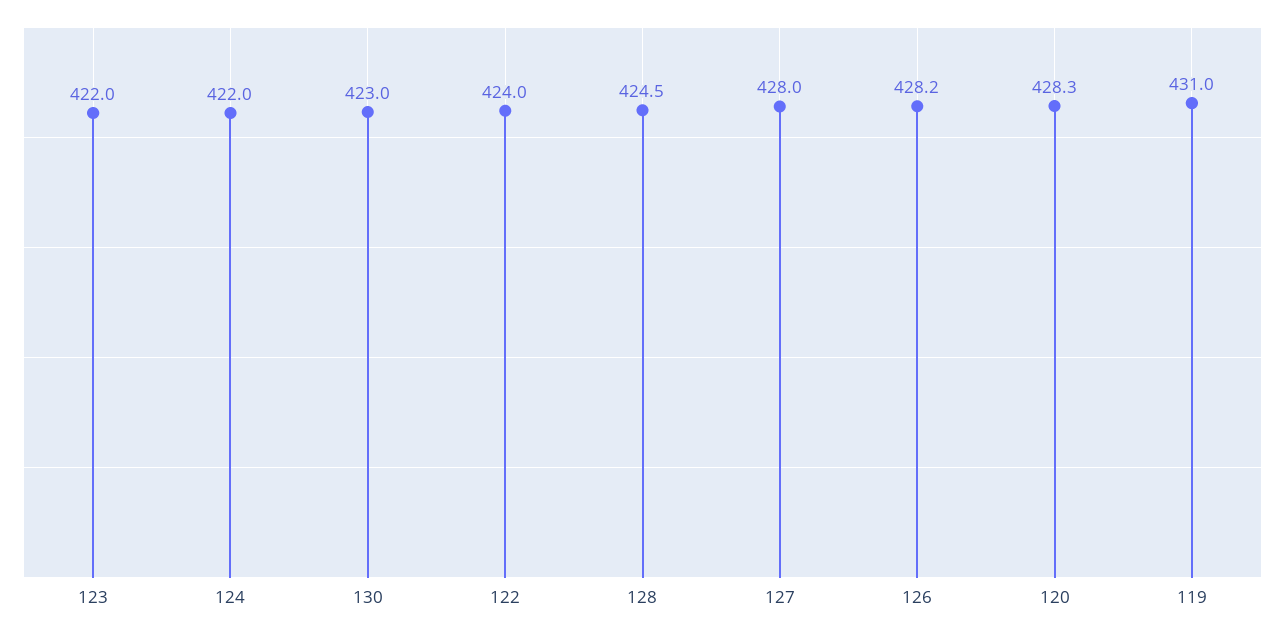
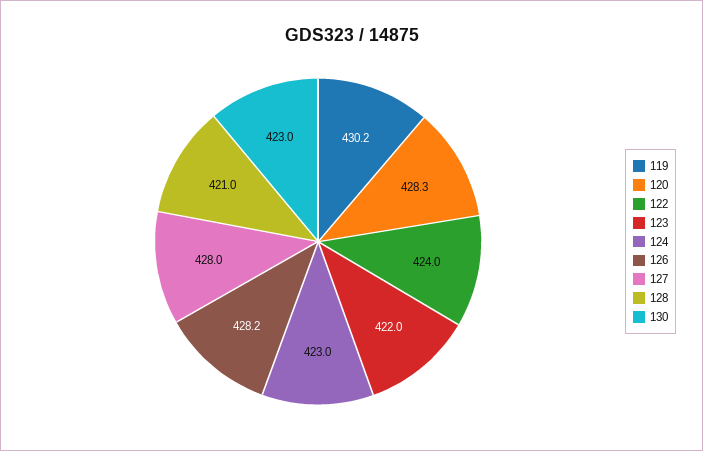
124: 422 -> 423
128: 424.5 -> 421
119: 431 -> 430.2

